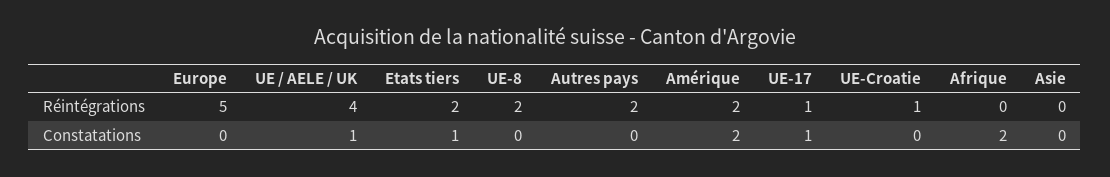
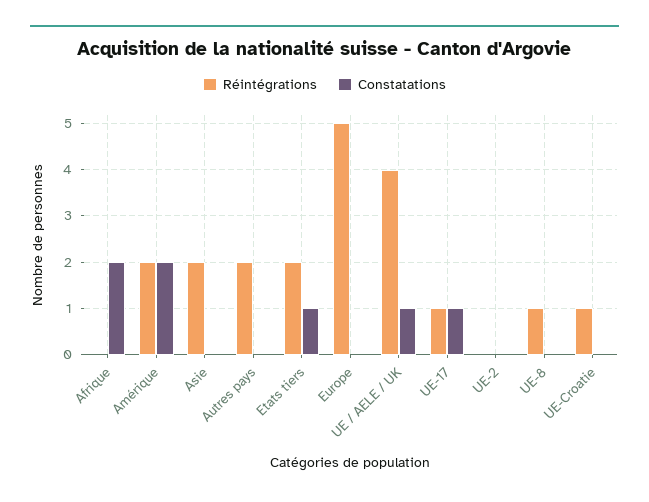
Réintégrations, UE-8: 2 -> 1
Réintégrations, Asie: 0 -> 2
Réintégrations, UE-2: none -> 0
Constatations, UE-2: none -> 0

